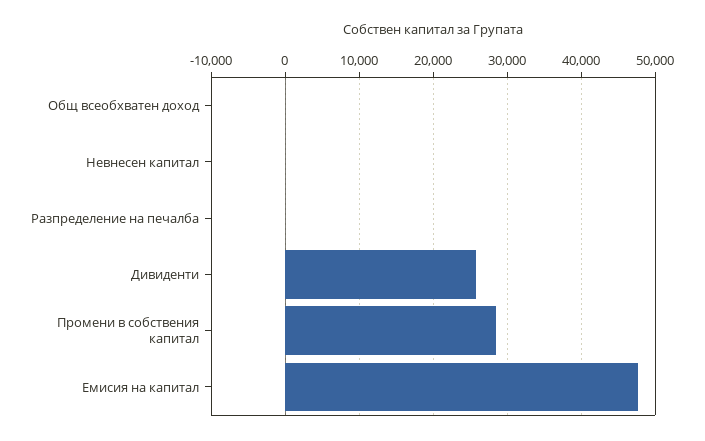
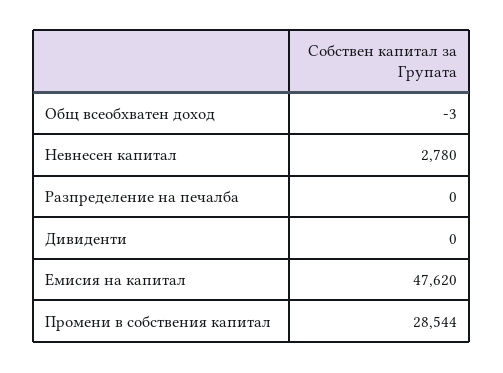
Невнесен капитал: 0 -> 2780
Дивиденти: 26000 -> 0

